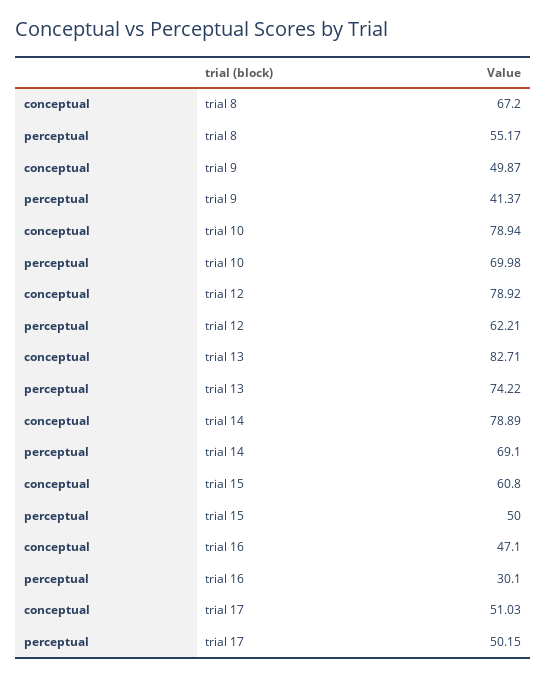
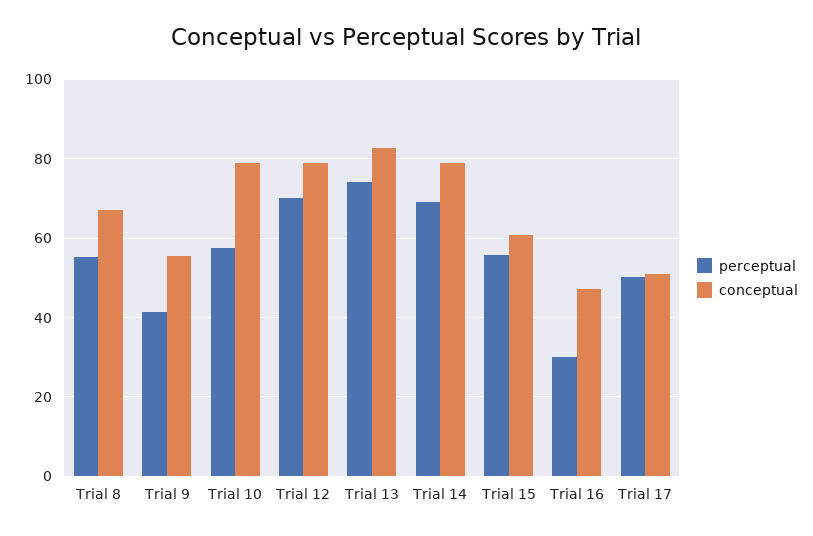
conceptual, trial 9: 49.87 -> 56
perceptual, trial 10: 69.98 -> 58
perceptual, trial 12: 62.21 -> 70
perceptual, trial 15: 50 -> 56

